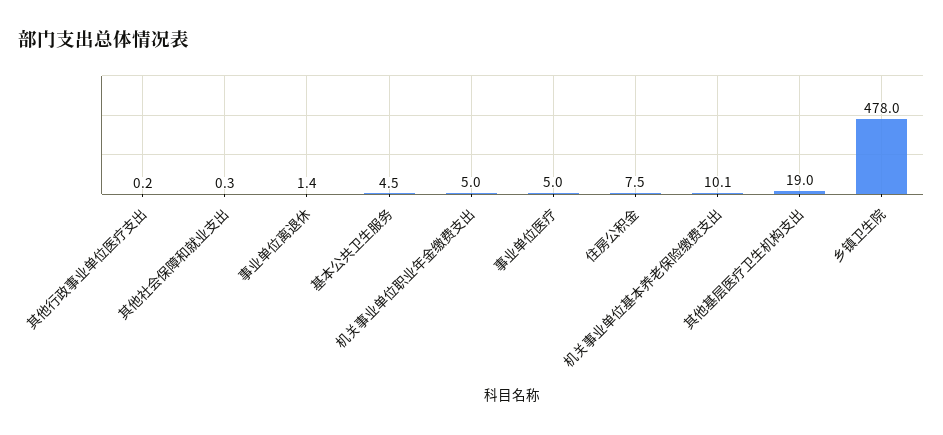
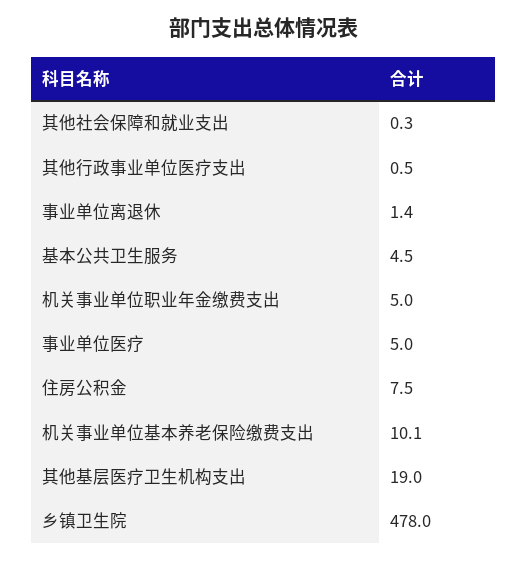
其他行政事业单位医疗支出: 0.2 -> 0.5

